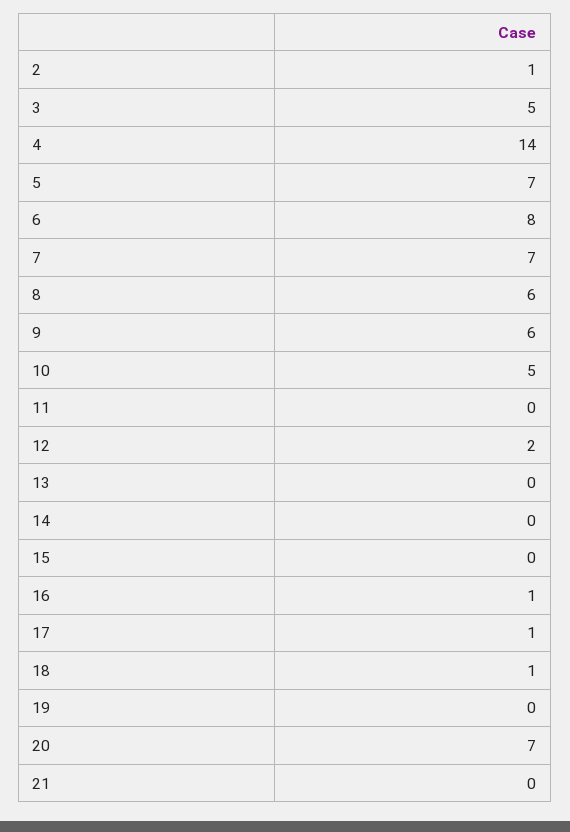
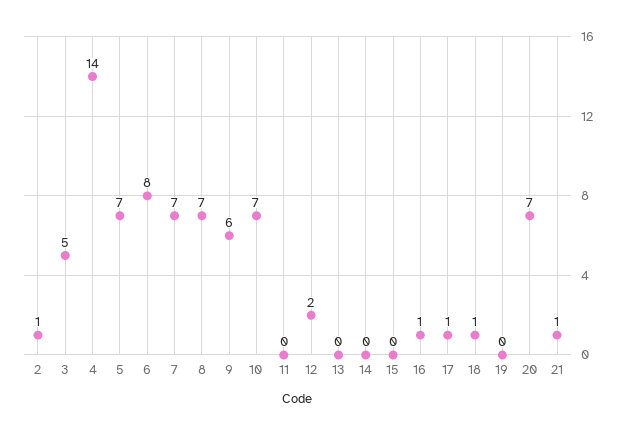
8: 6 -> 7
10: 5 -> 7
21: 0 -> 1

